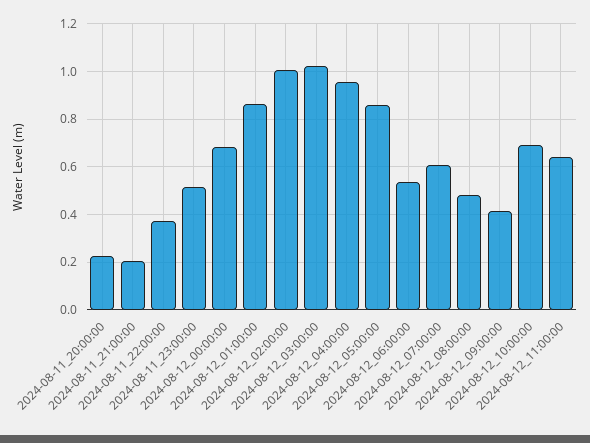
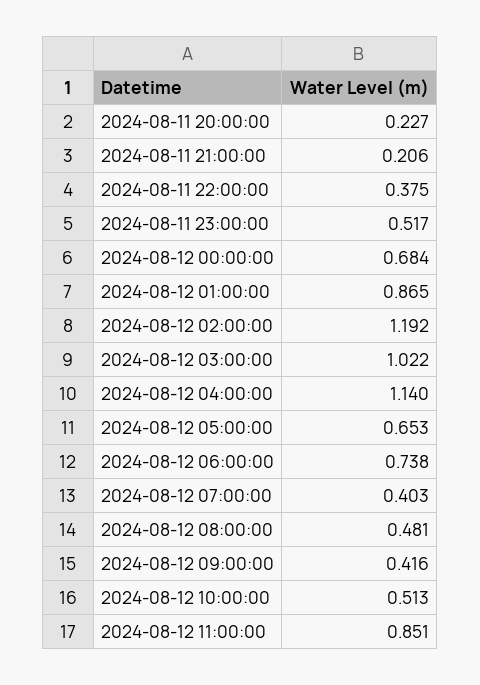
2024-08-12_02:00:00: 1 -> 1.192
2024-08-12_04:00:00: 0.95 -> 1.14
2024-08-12_05:00:00: 0.85 -> 0.653
2024-08-12_06:00:00: 0.55 -> 0.738
2024-08-12_07:00:00: 0.6 -> 0.403
2024-08-12_10:00:00: 0.7 -> 0.513
2024-08-12_11:00:00: 0.65 -> 0.851

